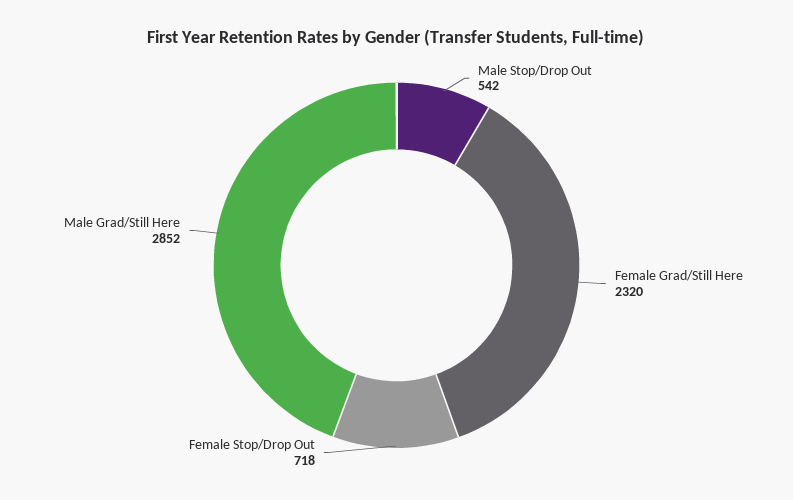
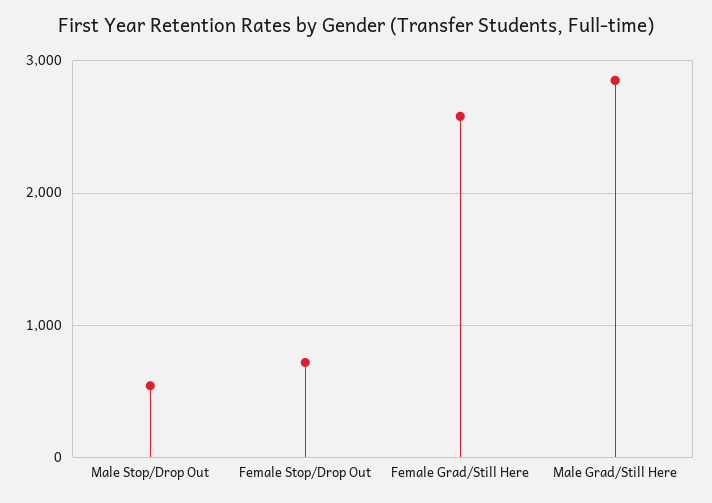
Female Grad/Still Here: 2320 -> 2600

